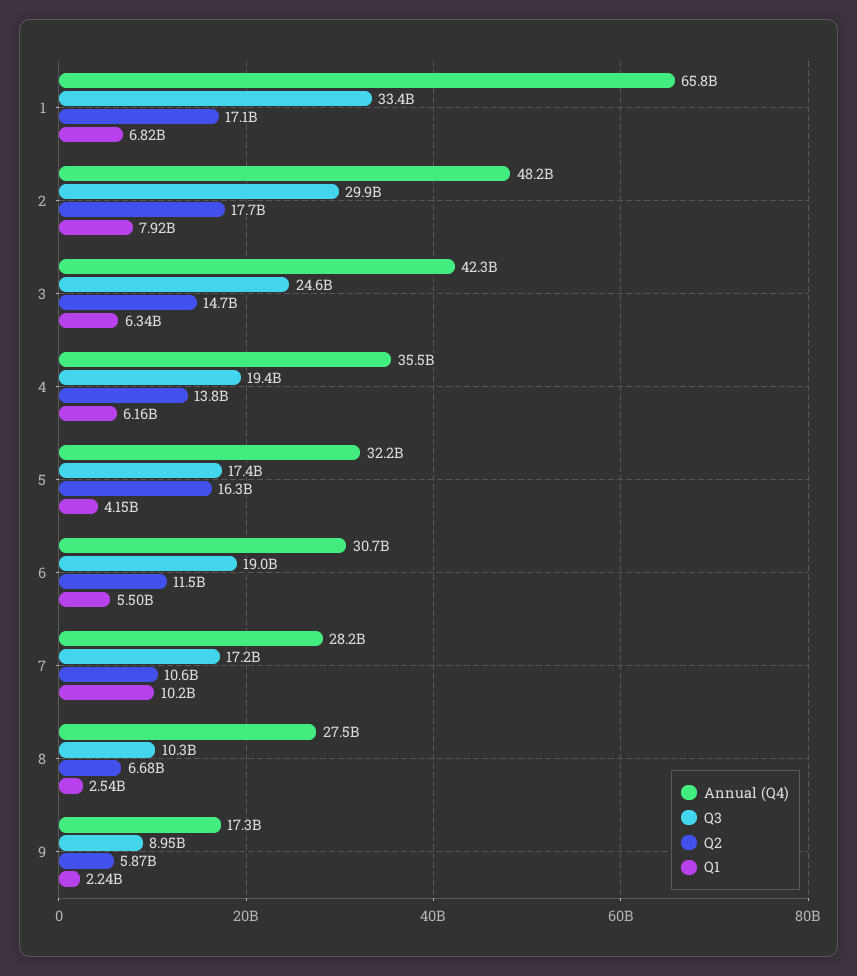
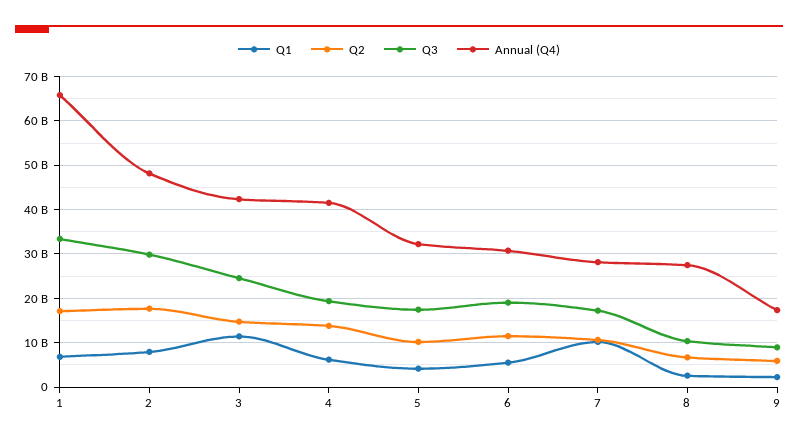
Q1, 3: 6340000000 -> 12000000000
Annual (Q4), 4: 35500000000 -> 42000000000
Q2, 5: 16300000000 -> 10000000000

